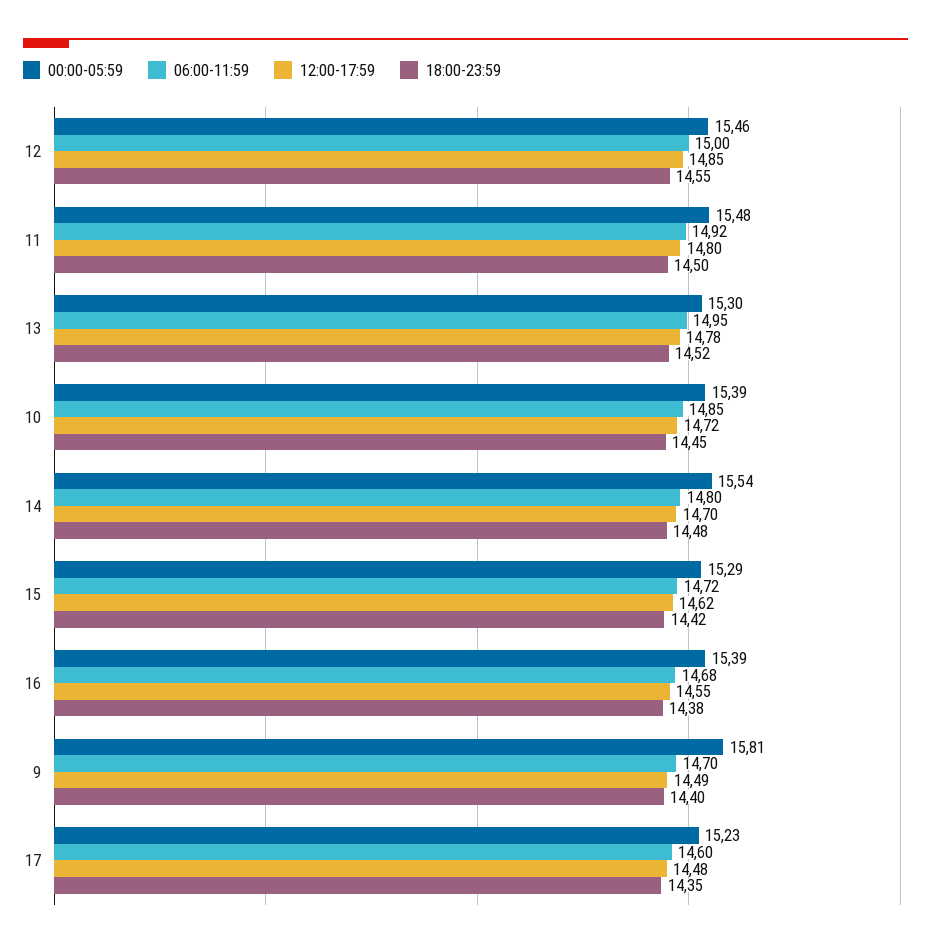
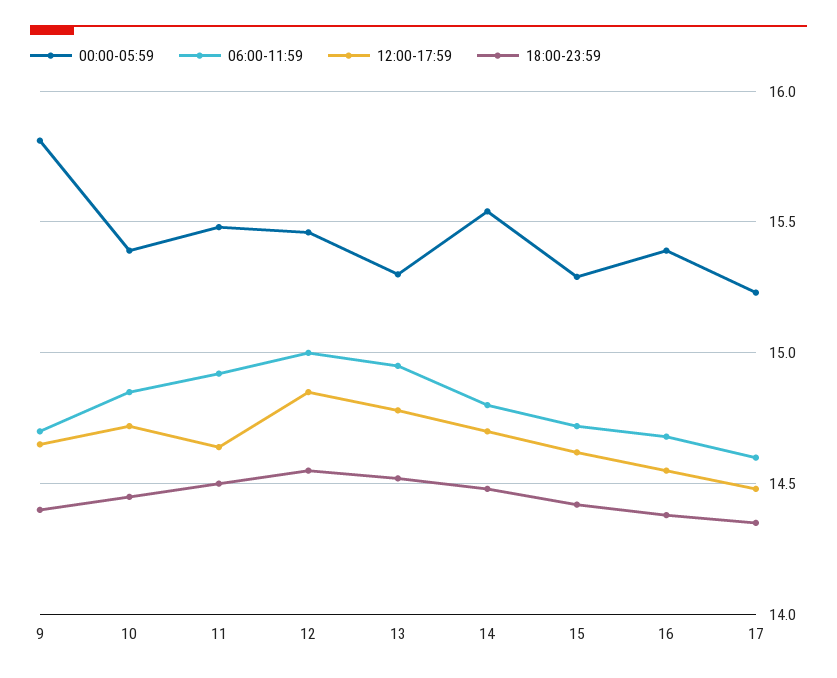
12:00-17:59, 11: 14.8 -> 14.65
12:00-17:59, 9: 14.49 -> 14.65

